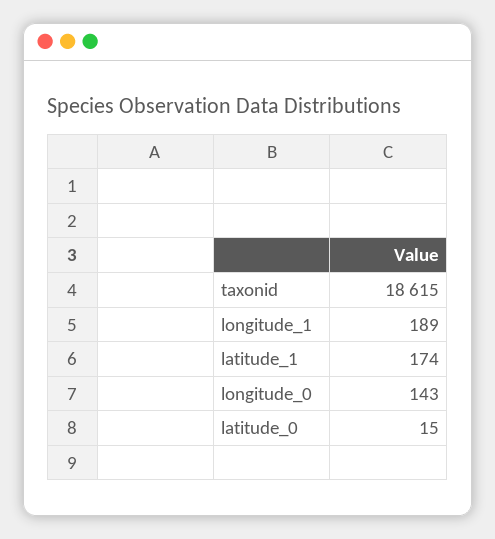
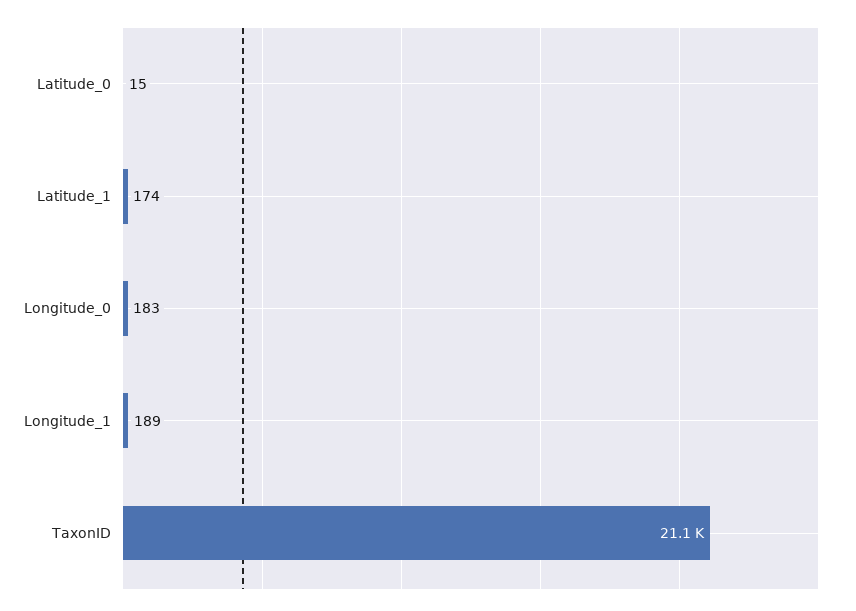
taxonid: 18615 -> 21100
longitude_0: 143 -> 183

